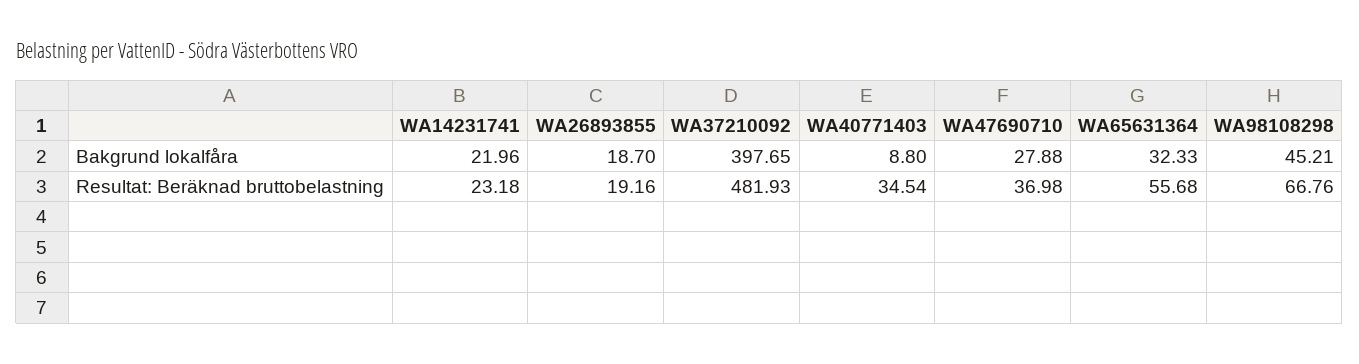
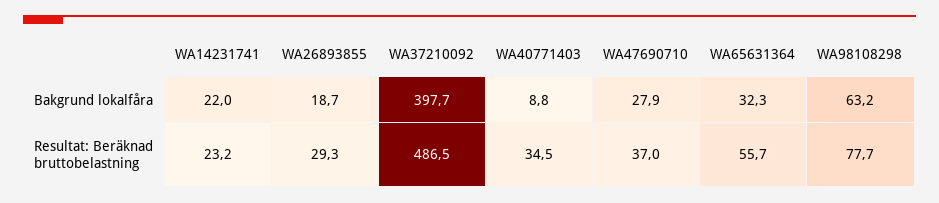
WA98108298, Bakgrund lokalfåra: 45.21 -> 63.2
WA26893855, Resultat: Beräknad bruttobelastning: 19.16 -> 29.3
WA37210092, Resultat: Beräknad bruttobelastning: 481.93 -> 486.5
WA98108298, Resultat: Beräknad bruttobelastning: 66.76 -> 77.7

